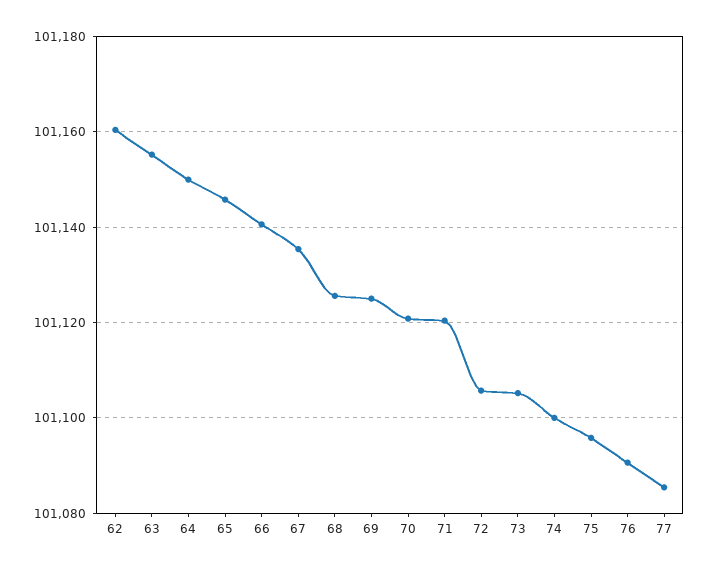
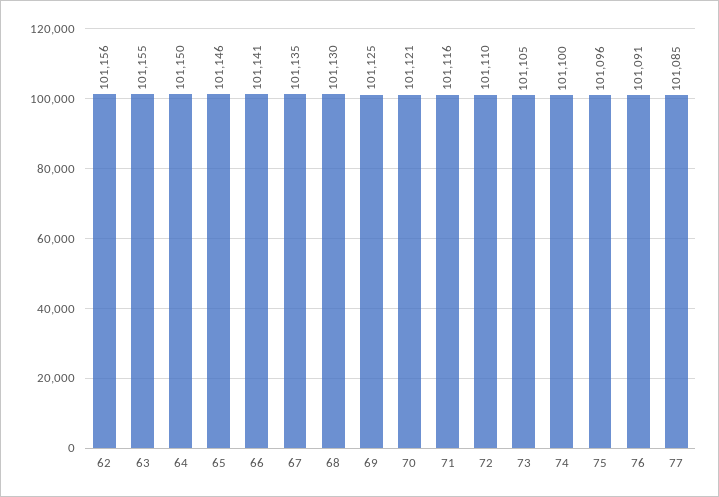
62: 101160 -> 101156
68: 101126 -> 101130
71: 101120 -> 101116
72: 101106 -> 101110

